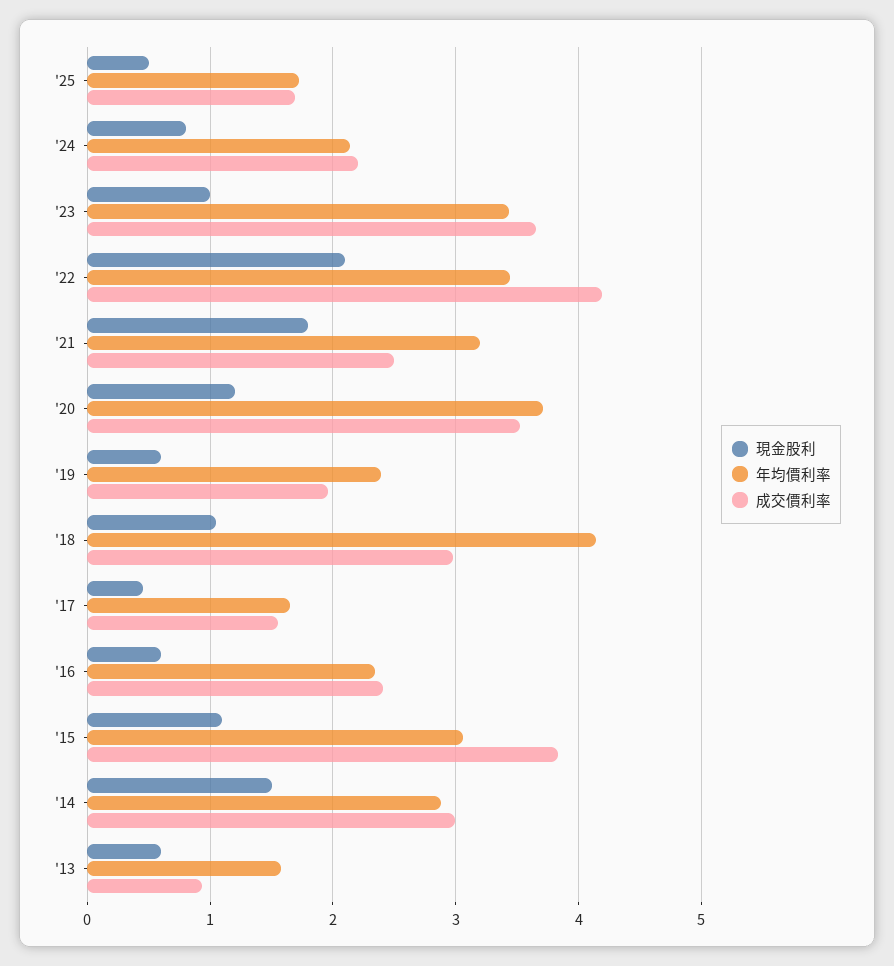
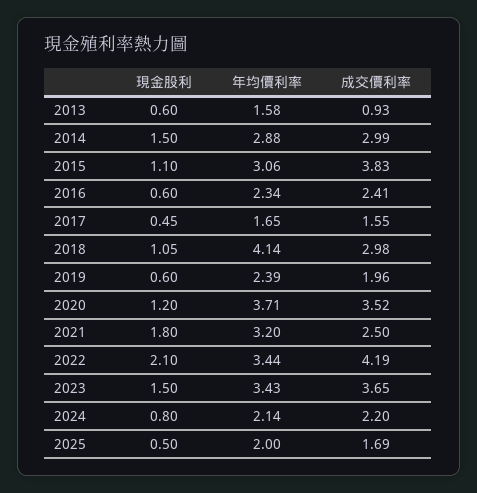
年均價利率, '25: 1.7 -> 2
現金股利, '23: 1 -> 1.5

